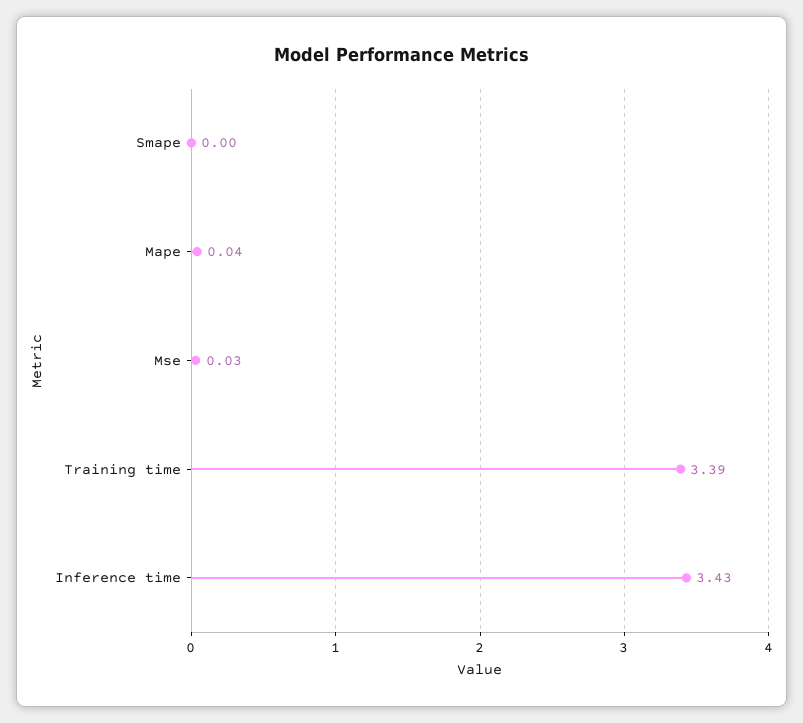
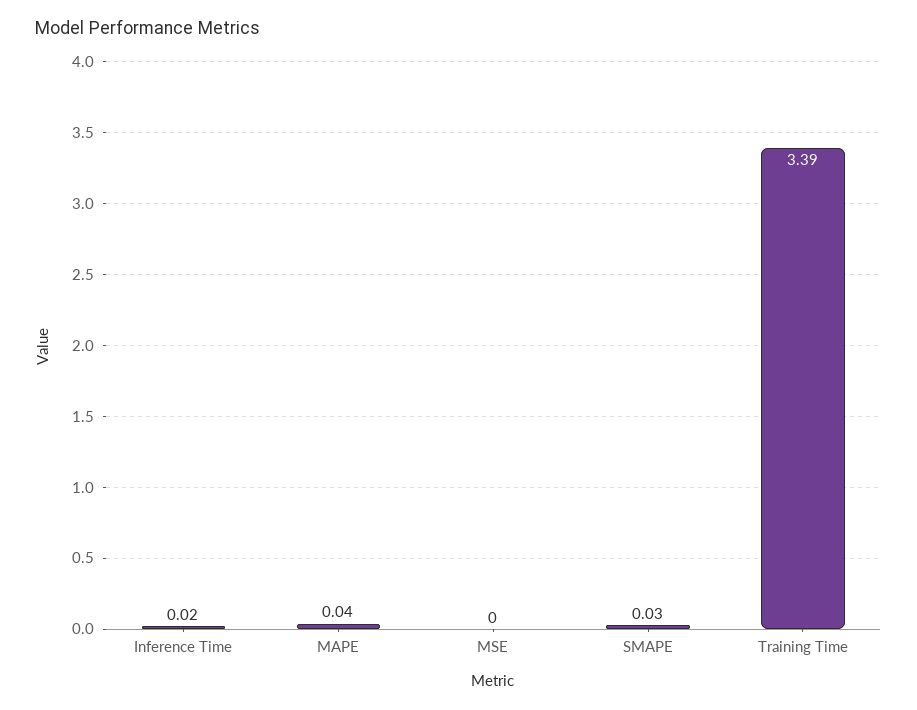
Smape: 0 -> 0.03
Mse: 0.03 -> 0
Inference time: 3.43 -> 0.02

